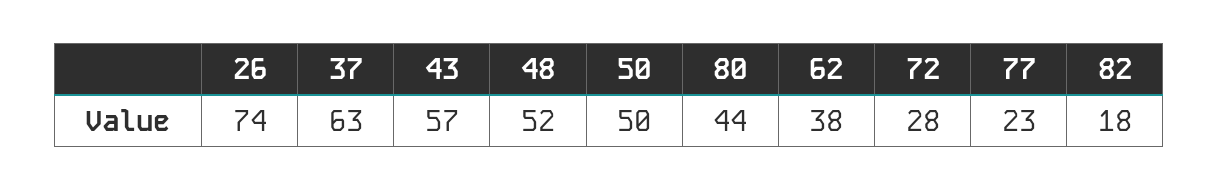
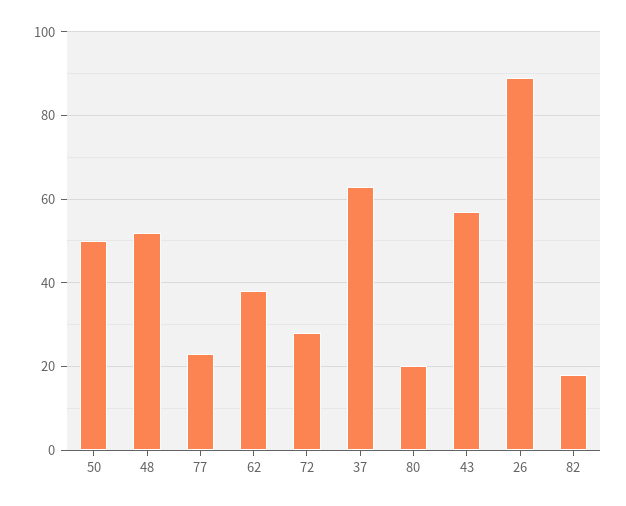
26: 74 -> 90
80: 44 -> 20

